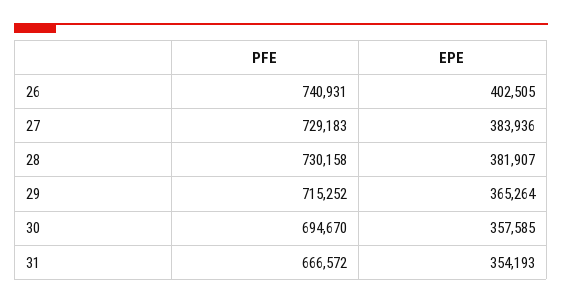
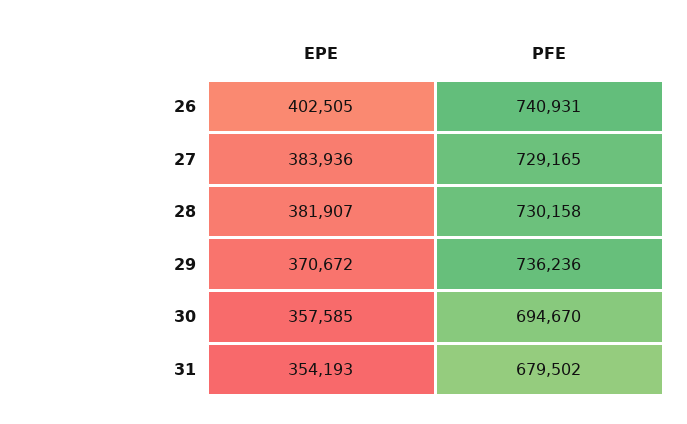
PFE, 27: 729183 -> 729165
PFE, 29: 715252 -> 736236
EPE, 29: 365264 -> 370672
PFE, 31: 666572 -> 679502

